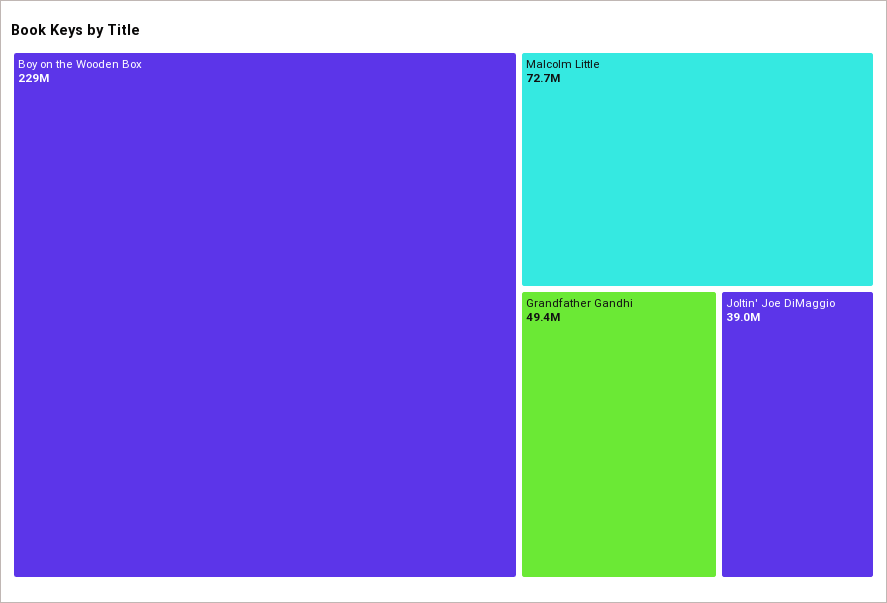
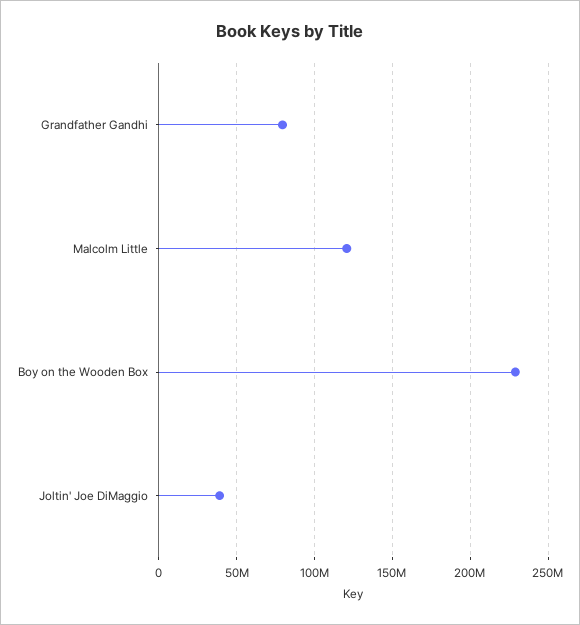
Malcolm Little: 72700000 -> 120000000
Grandfather Gandhi: 49400000 -> 80000000

